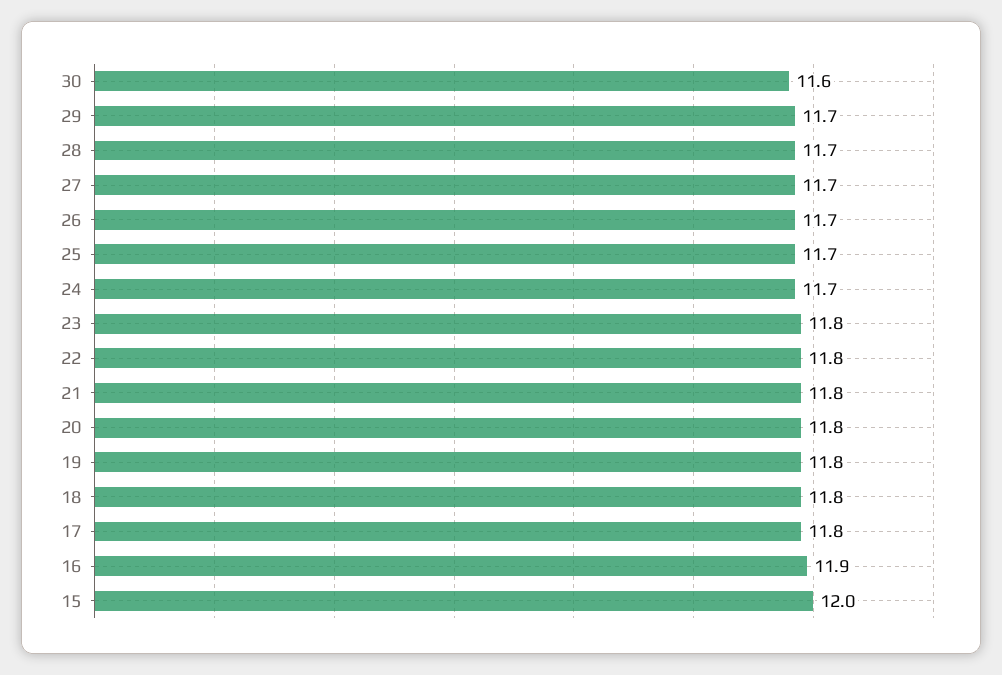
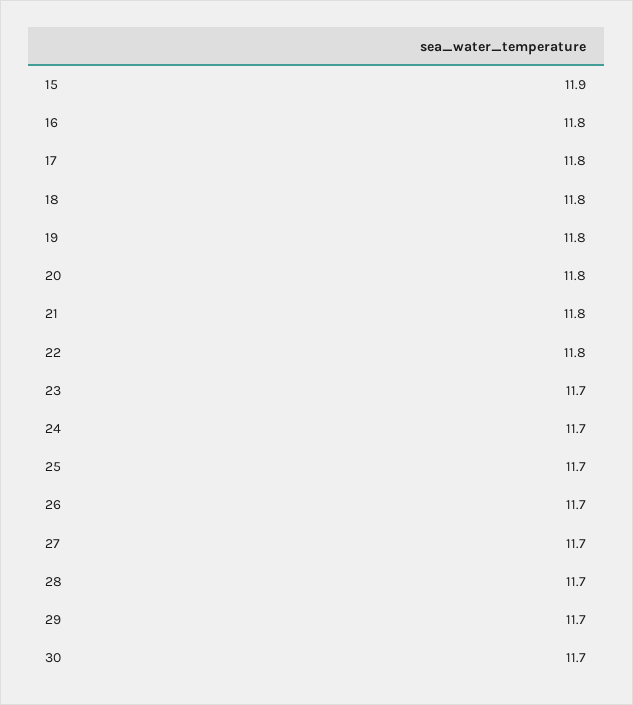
30: 11.6 -> 11.7
23: 11.8 -> 11.7
16: 11.9 -> 11.8
15: 12 -> 11.9

